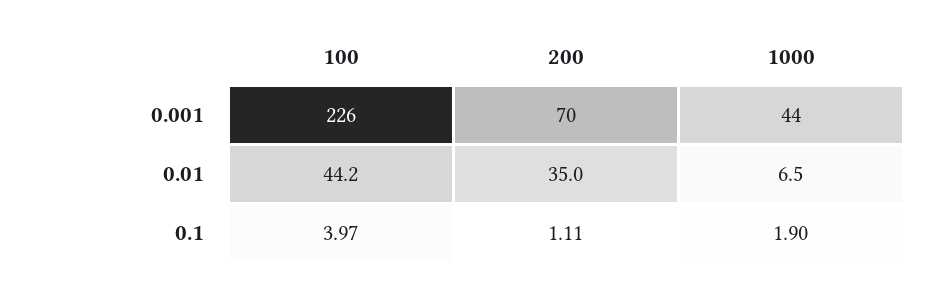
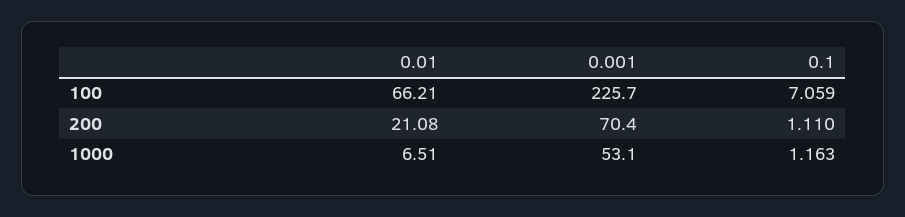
1000, 0.001: 44 -> 53.1
100, 0.01: 44.2 -> 66.21
200, 0.01: 35 -> 21.08
100, 0.1: 3.97 -> 7.059
1000, 0.1: 1.9 -> 1.163

